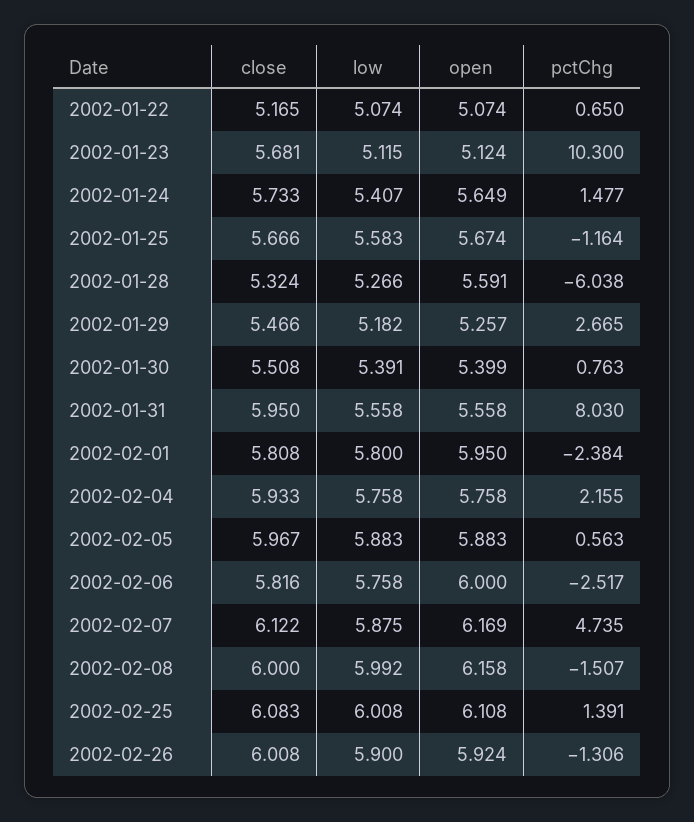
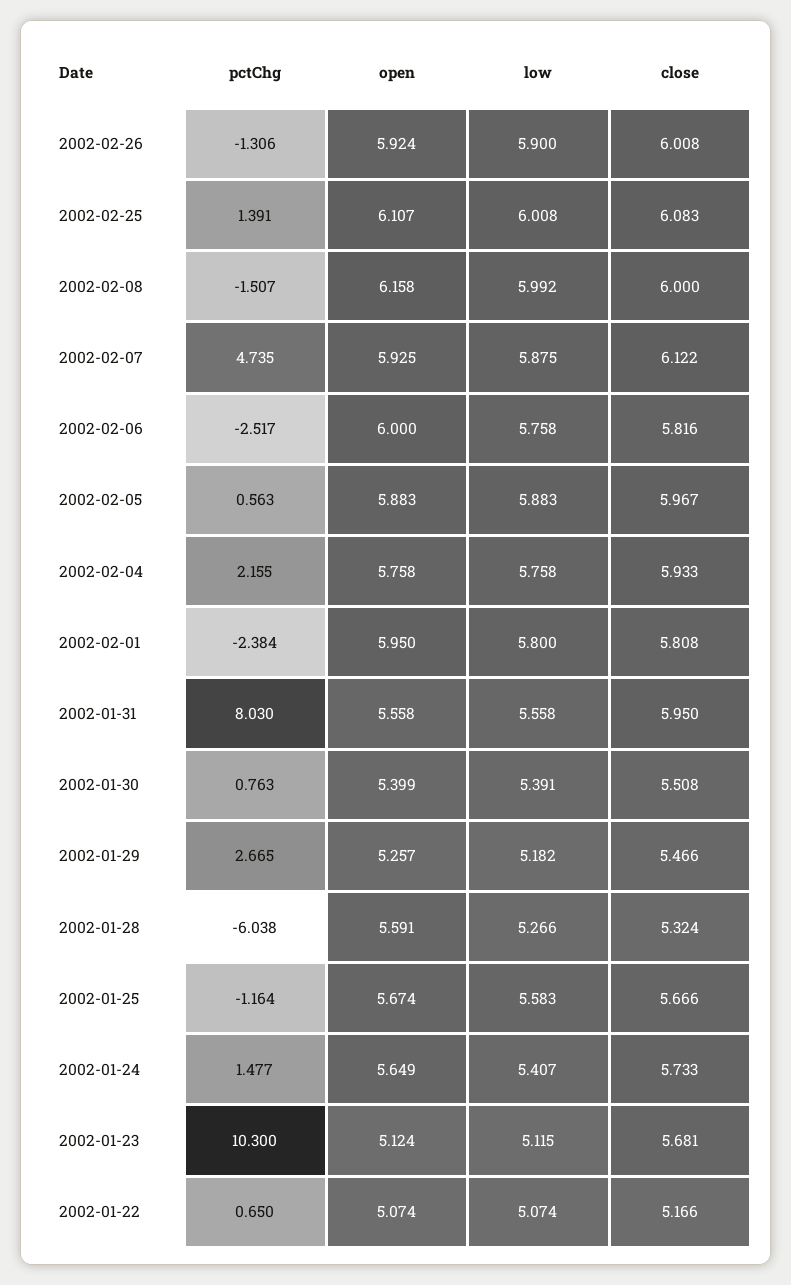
close, 2002-01-22: 5.165 -> 5.166
open, 2002-02-07: 6.169 -> 5.925
open, 2002-02-25: 6.108 -> 6.107

